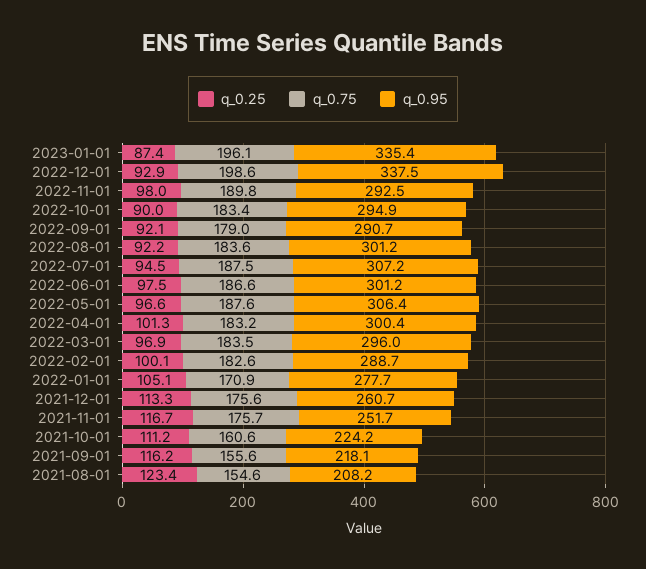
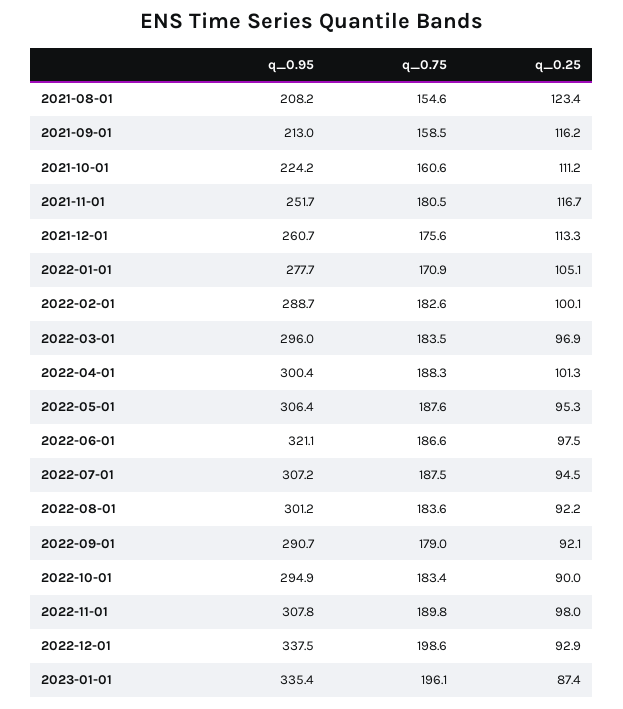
q_0.95, 2022-11-01: 292.5 -> 307.8
q_0.95, 2022-06-01: 301.2 -> 321.1
q_0.25, 2022-05-01: 96.6 -> 95.3
q_0.75, 2022-04-01: 183.2 -> 188.3
q_0.75, 2021-11-01: 175.7 -> 180.5
q_0.75, 2021-09-01: 155.6 -> 158.5
q_0.95, 2021-09-01: 218.1 -> 213

